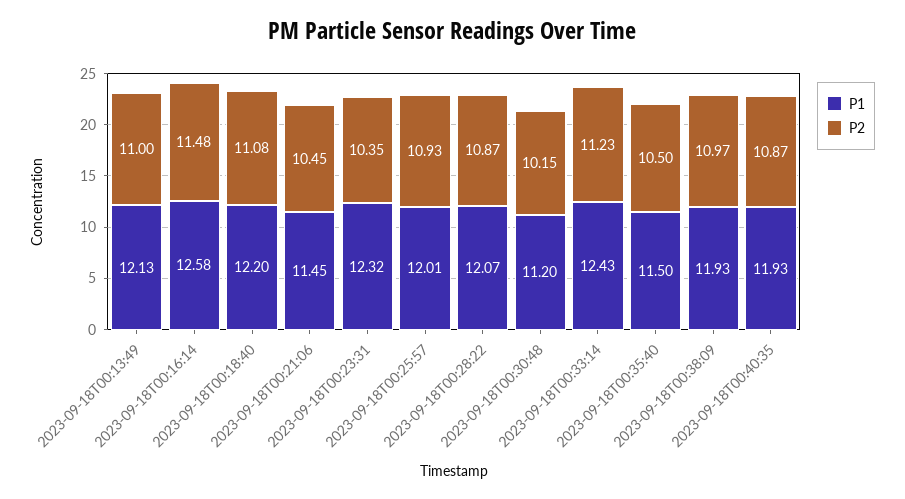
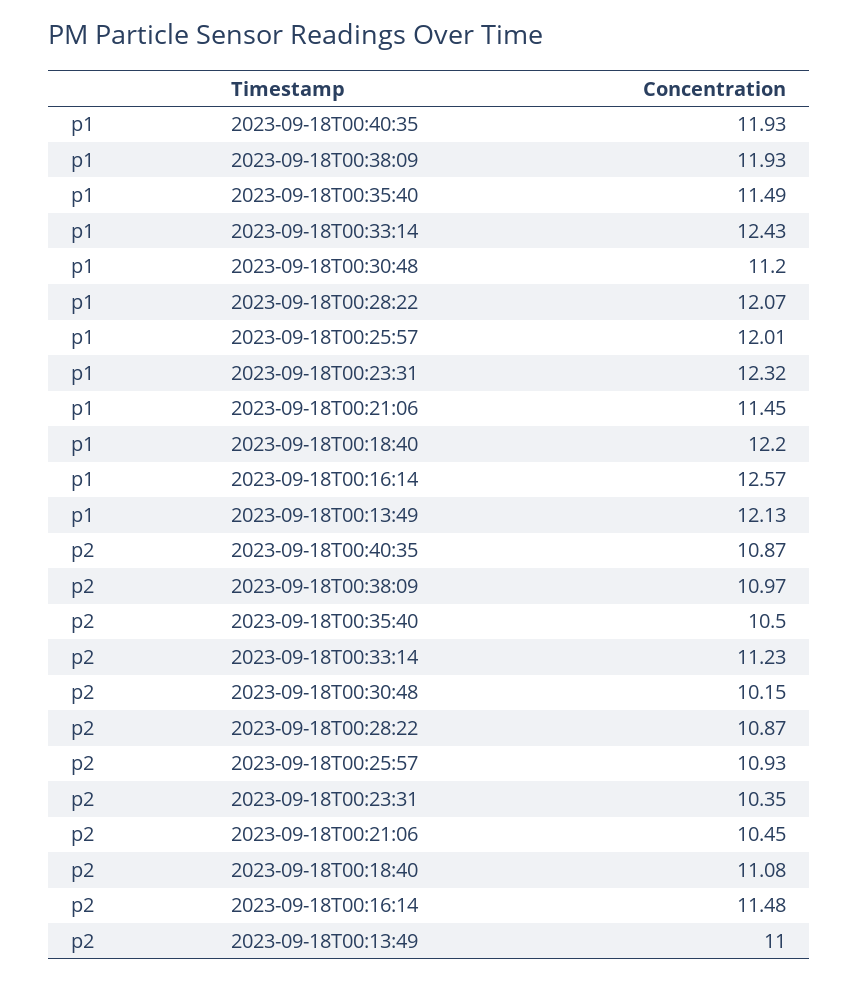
P1, 2023-09-18T00:16:14: 12.58 -> 12.57
P1, 2023-09-18T00:35:40: 11.5 -> 11.49

